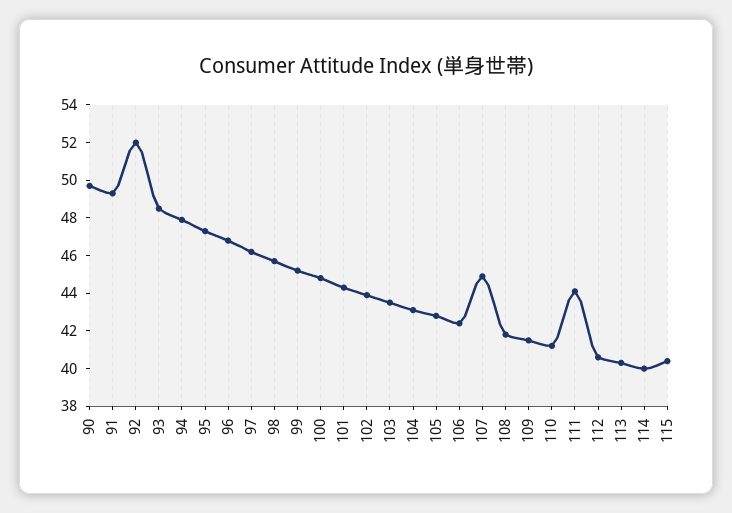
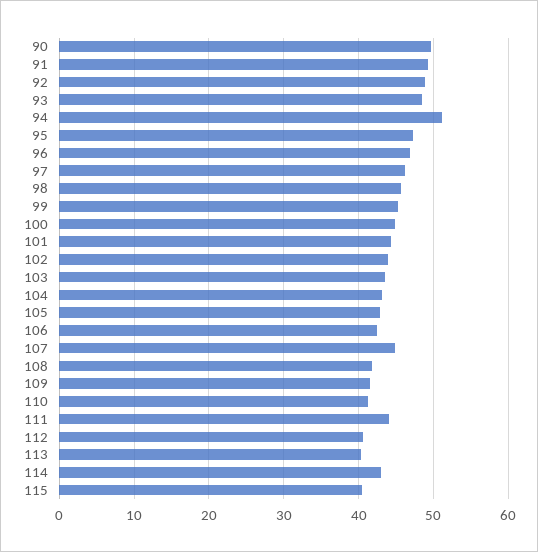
92: 52 -> 49
94: 48 -> 51
114: 40 -> 43

